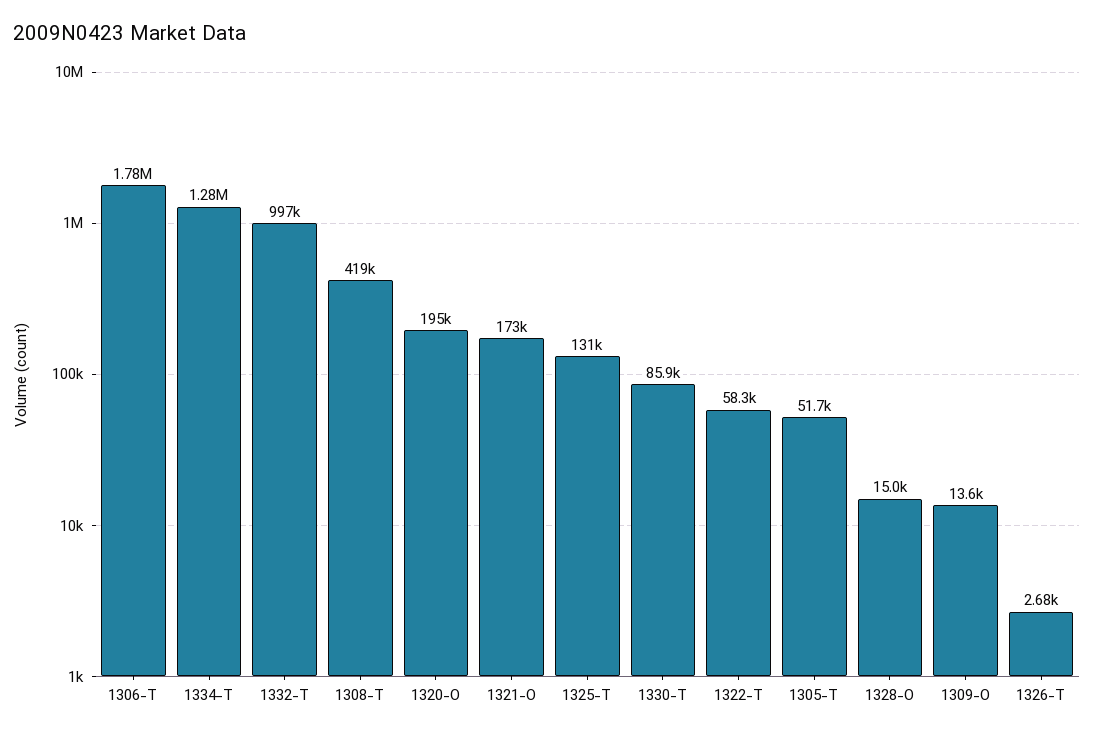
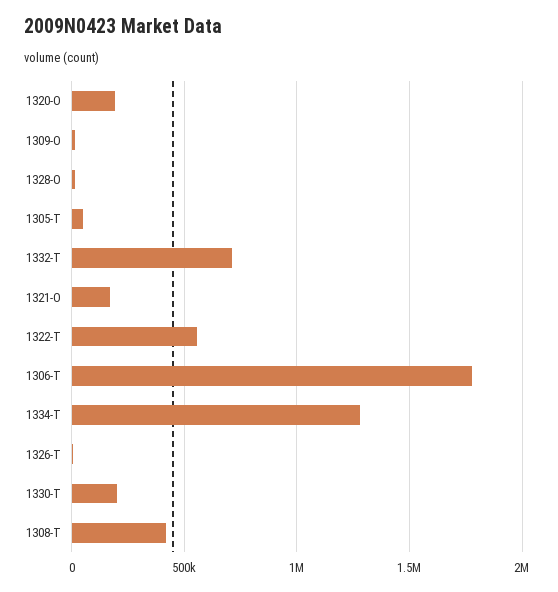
1332-T: 997000 -> 700000
1325-T: 131000 -> none
1330-T: 85900 -> 200000
1322-T: 58300 -> 550000

